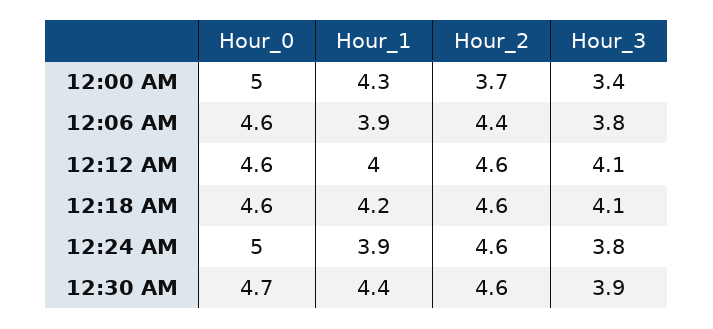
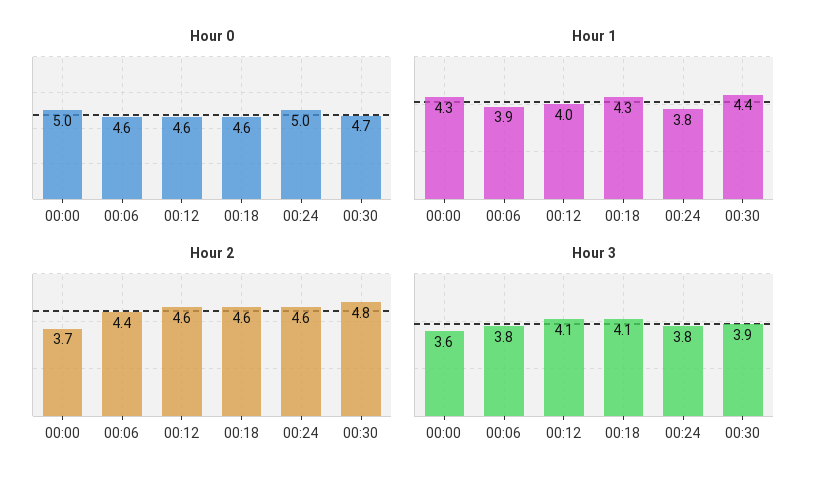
Hour_3, 12:00 AM: 3.4 -> 3.6
Hour_1, 12:18 AM: 4.2 -> 4.3
Hour_1, 12:24 AM: 3.9 -> 3.8
Hour_2, 12:30 AM: 4.6 -> 4.8

